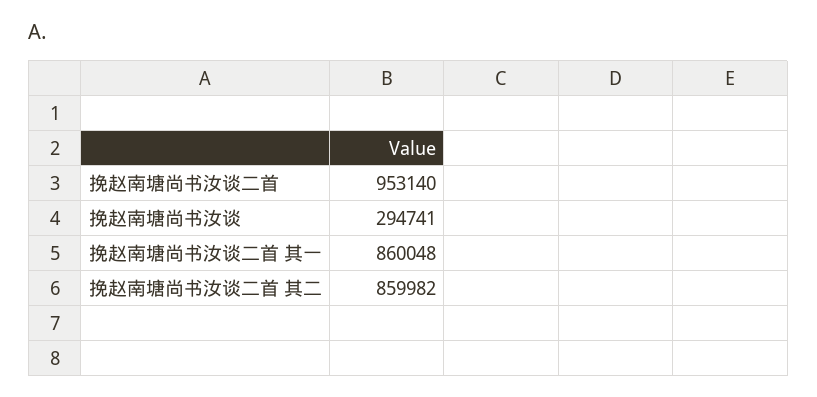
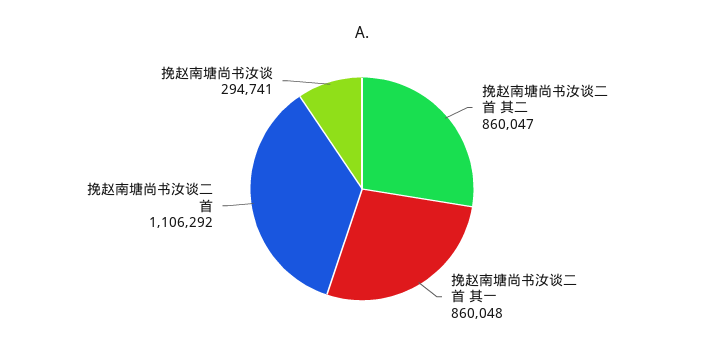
挽赵南塘尚书汝谈二首: 953140 -> 1106292
挽赵南塘尚书汝谈二首 其二: 859982 -> 860047

